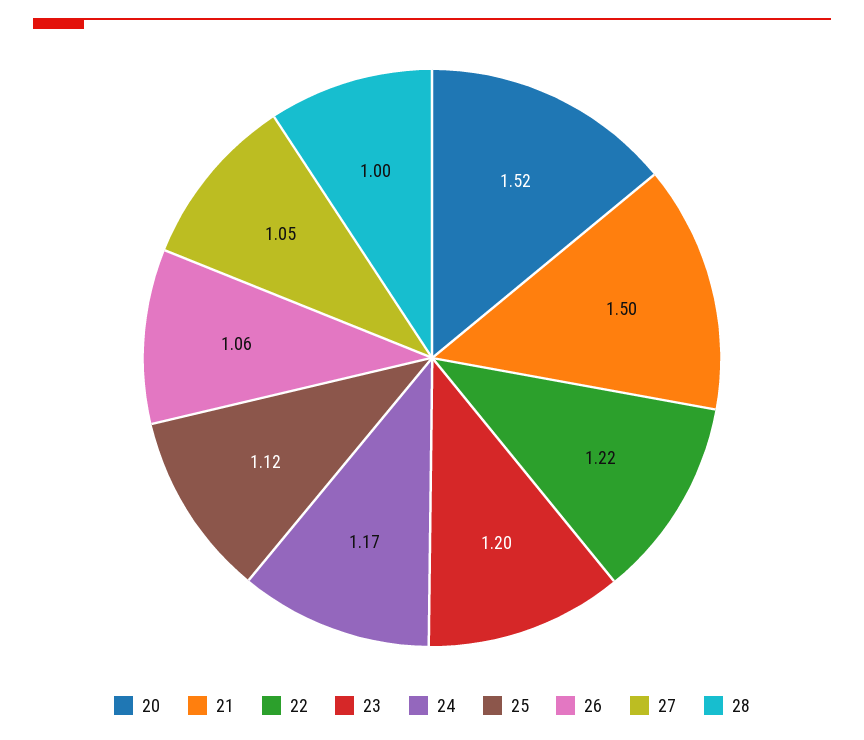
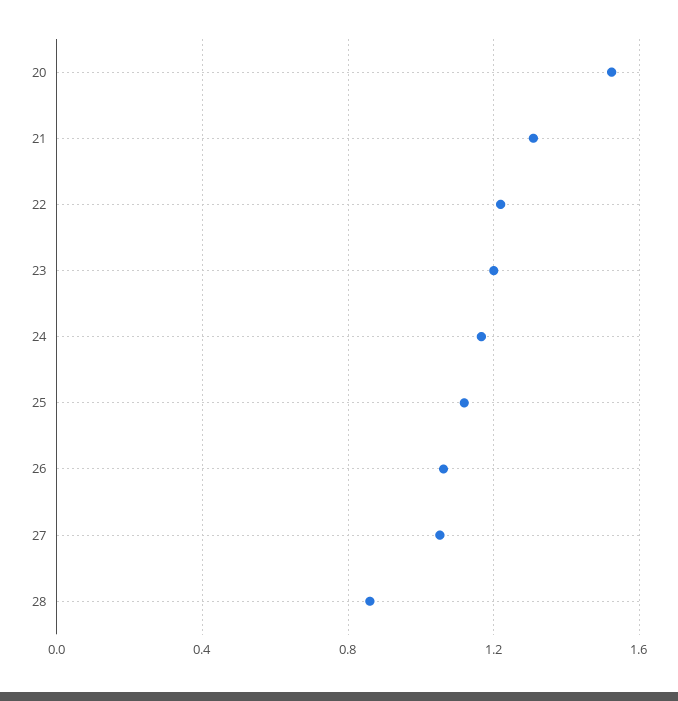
21: 1.5 -> 1.3
28: 1 -> 0.85

